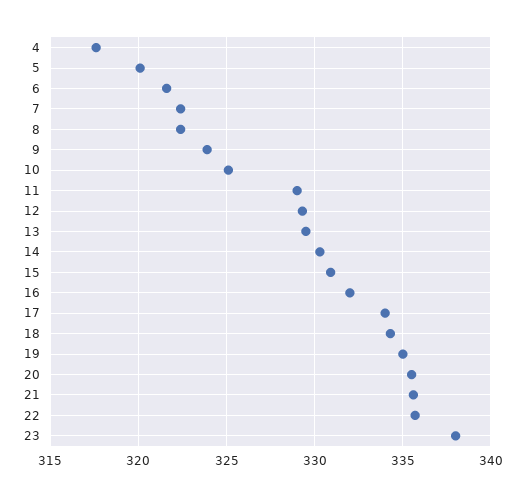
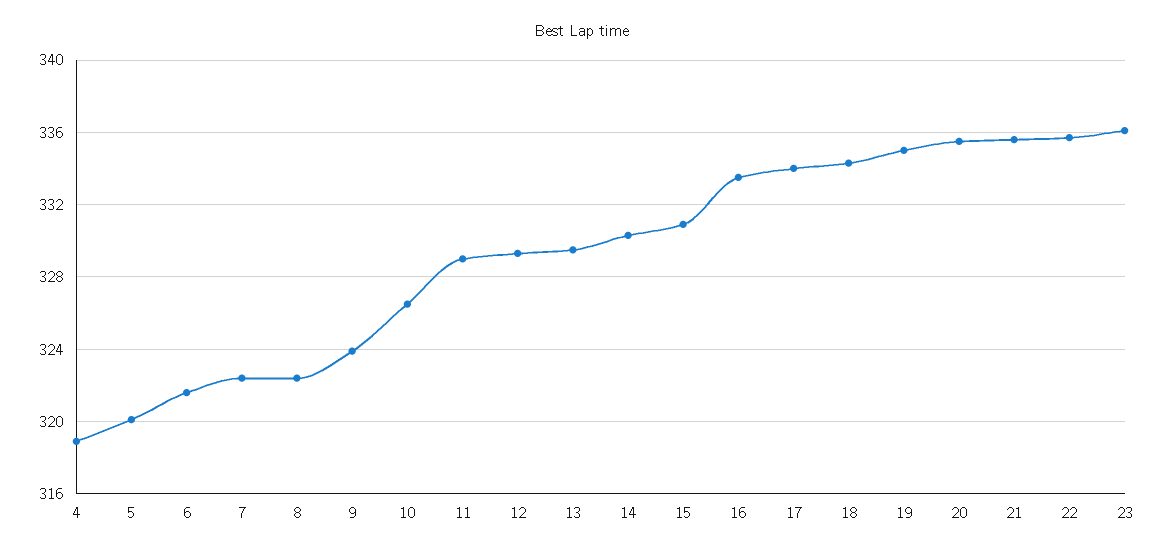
4: 317.5 -> 319
10: 325 -> 326.5
16: 332 -> 333.5
23: 338 -> 336

